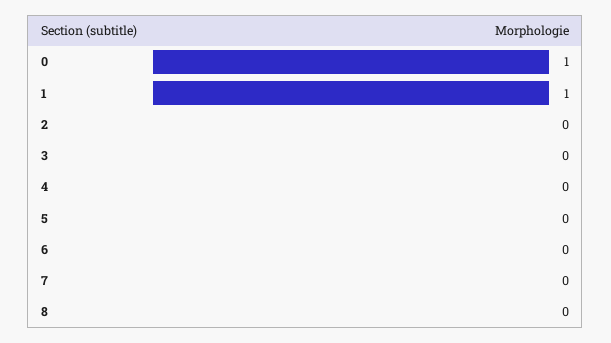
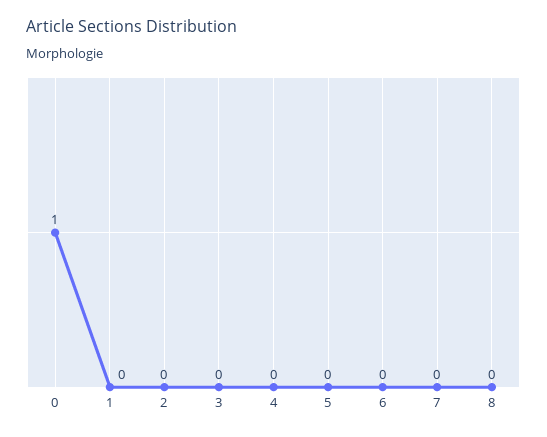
1: 1 -> 0

